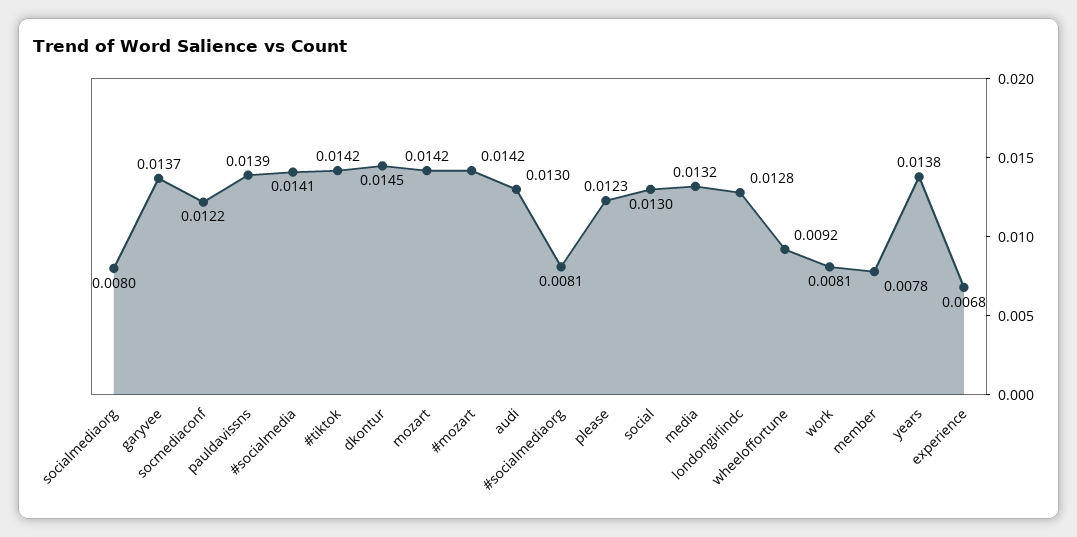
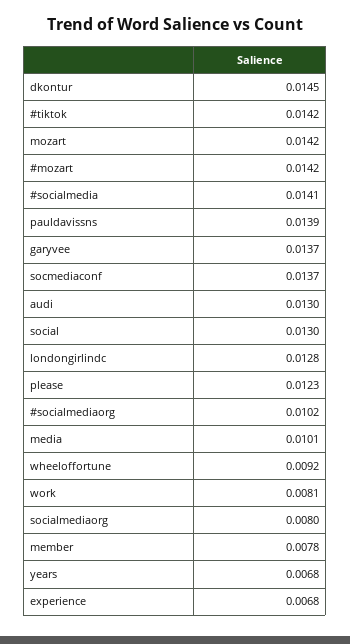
socmediaconf: 0.0122 -> 0.0137
#socialmediaorg: 0.0081 -> 0.0102
media: 0.0132 -> 0.0101
years: 0.0138 -> 0.0068

